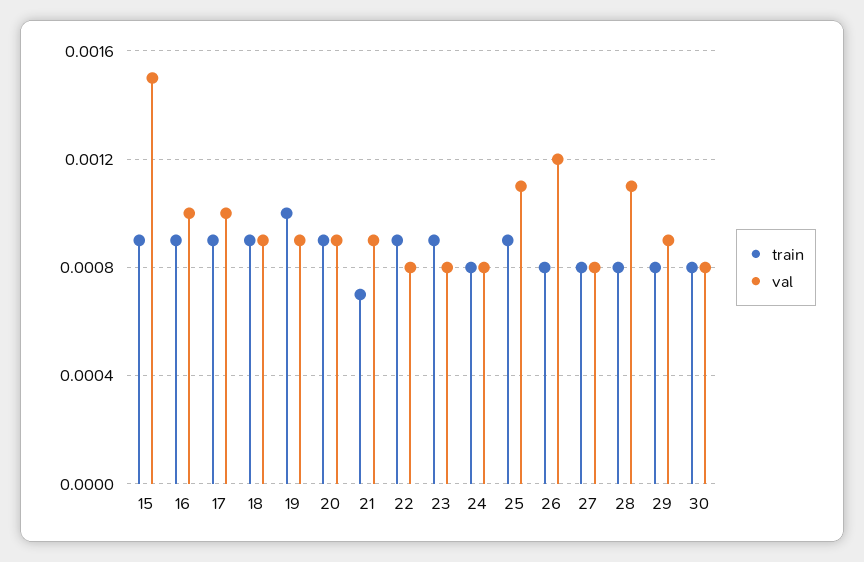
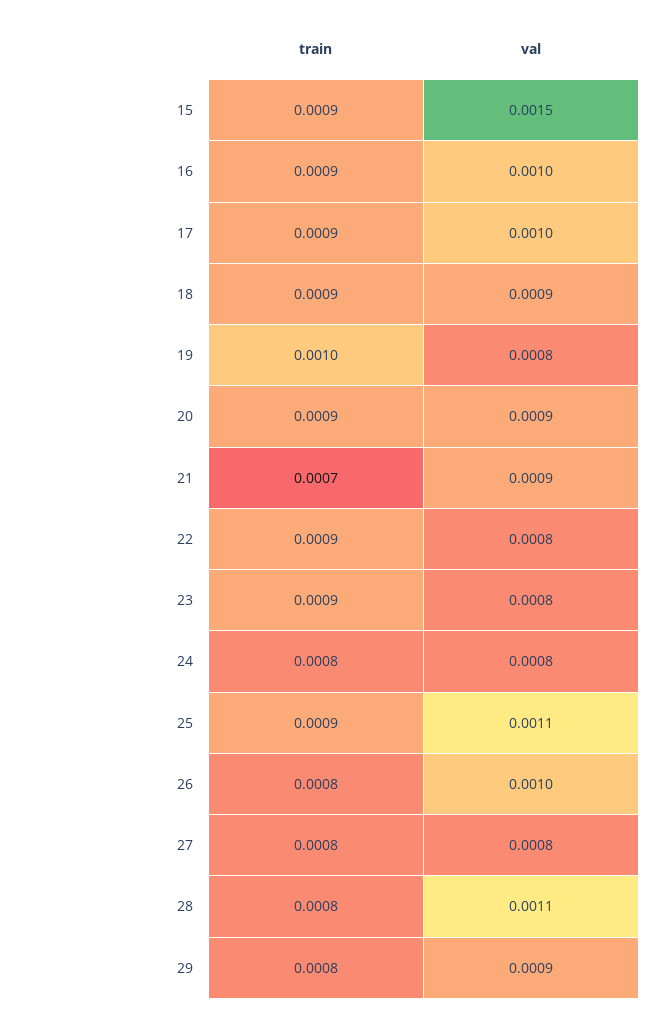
val, 19: 0.0009 -> 0.0008
val, 26: 0.0012 -> 0.001
train, 30: 0.0008 -> none
val, 30: 0.0008 -> none

